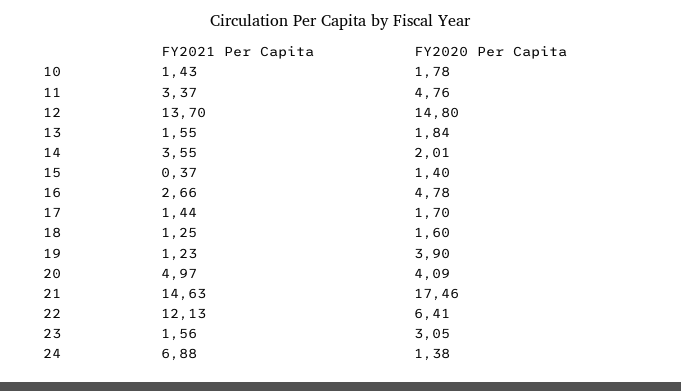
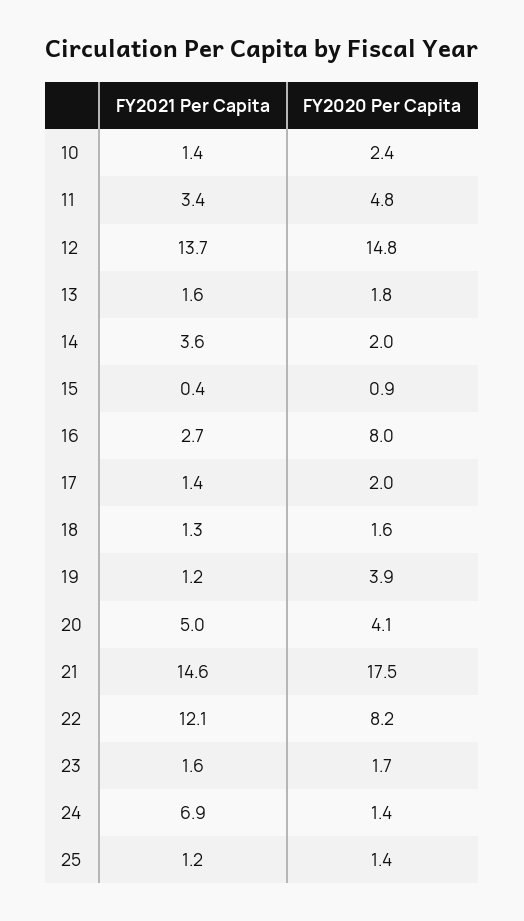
FY2020 Per Capita, 10: 1.78 -> 2.4
FY2020 Per Capita, 15: 1.4 -> 0.9
FY2020 Per Capita, 16: 4.78 -> 8
FY2020 Per Capita, 17: 1.7 -> 2
FY2020 Per Capita, 22: 6.41 -> 8.2
FY2020 Per Capita, 23: 3.05 -> 1.7
FY2021 Per Capita, 25: none -> 1.2
FY2020 Per Capita, 25: none -> 1.4

